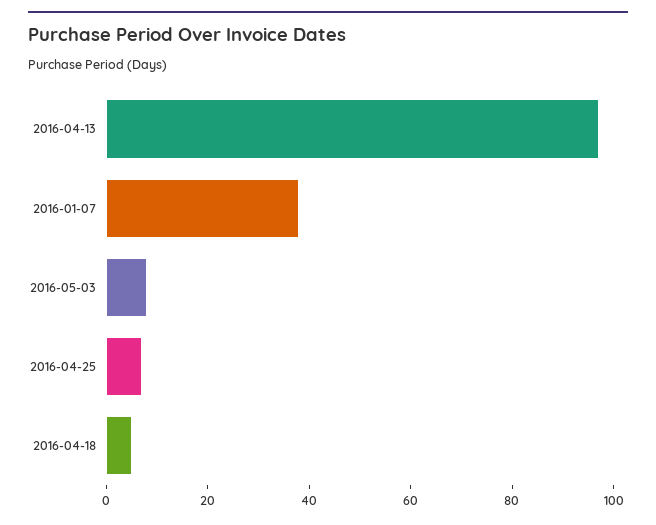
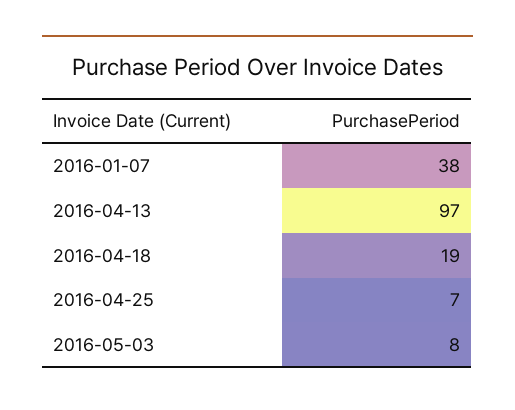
2016-04-18: 5 -> 19

